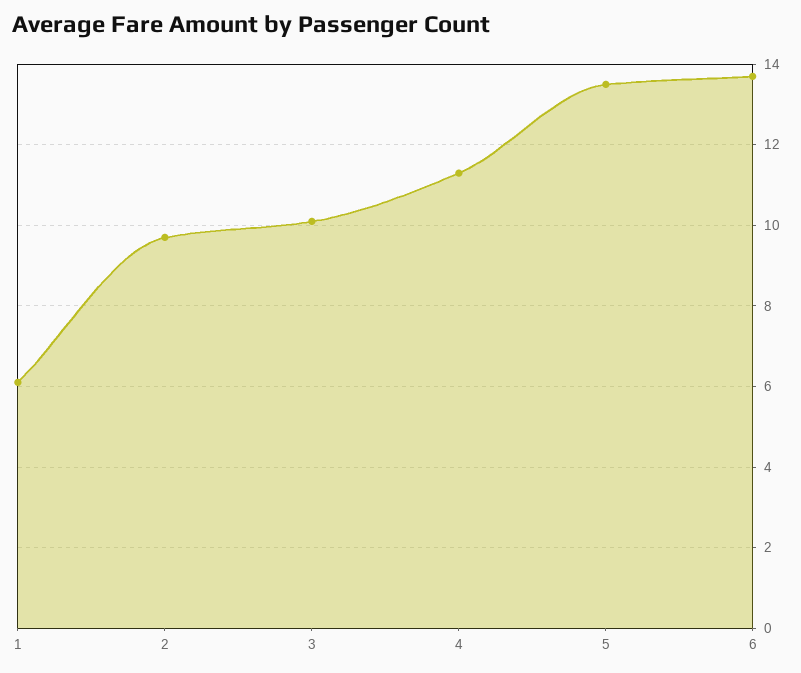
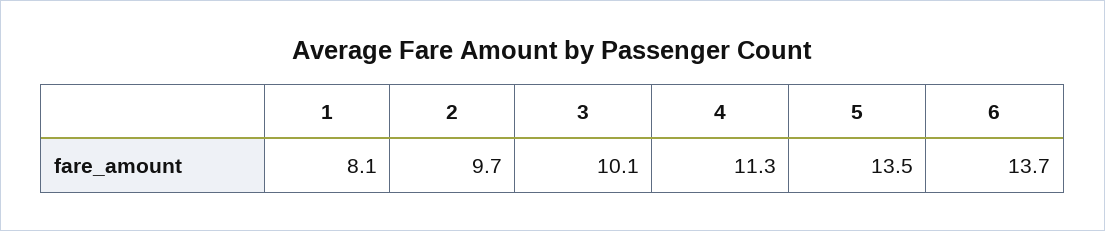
1: 6 -> 8.1

